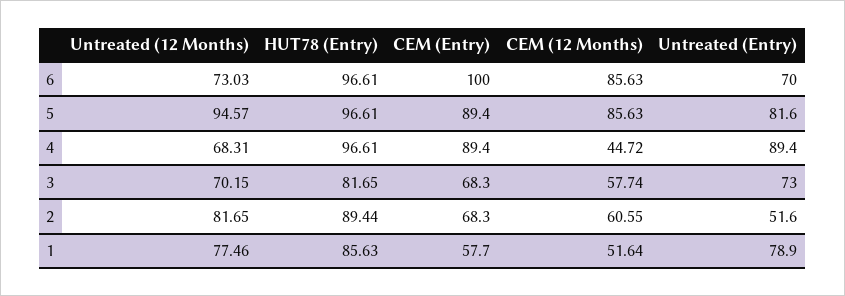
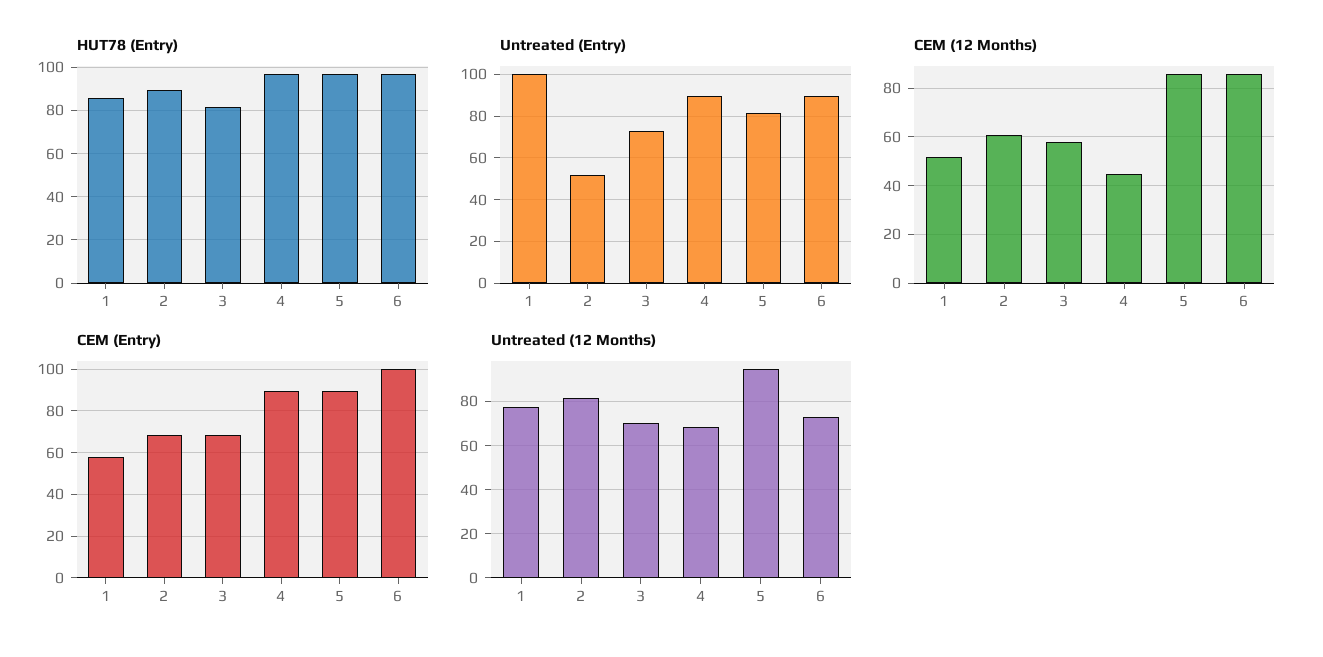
Untreated (Entry), 6: 70 -> 90
Untreated (Entry), 1: 78.9 -> 100

